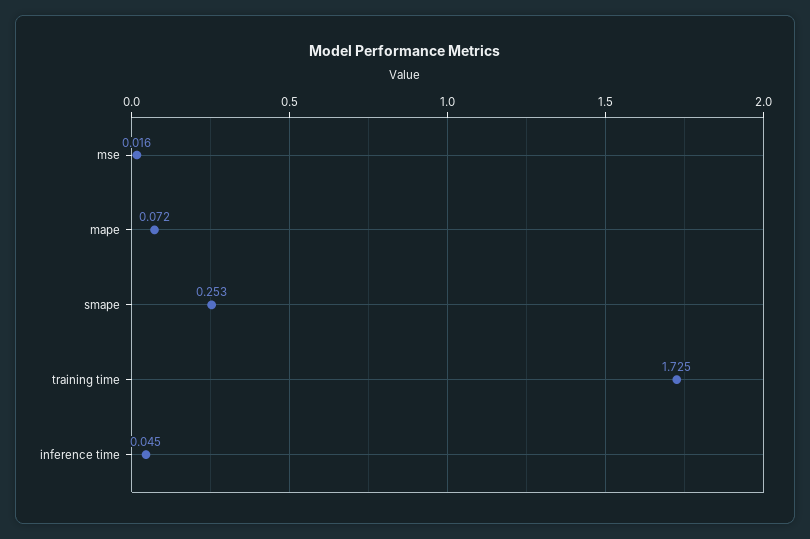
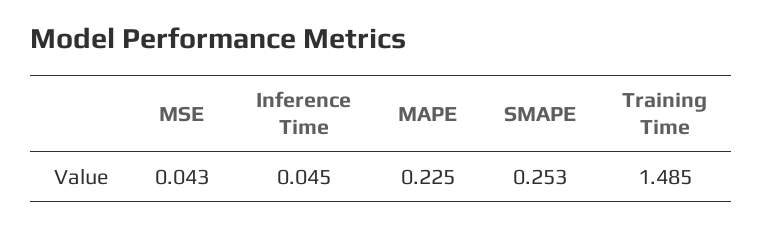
mse: 0.016 -> 0.043
mape: 0.072 -> 0.225
training time: 1.725 -> 1.485

